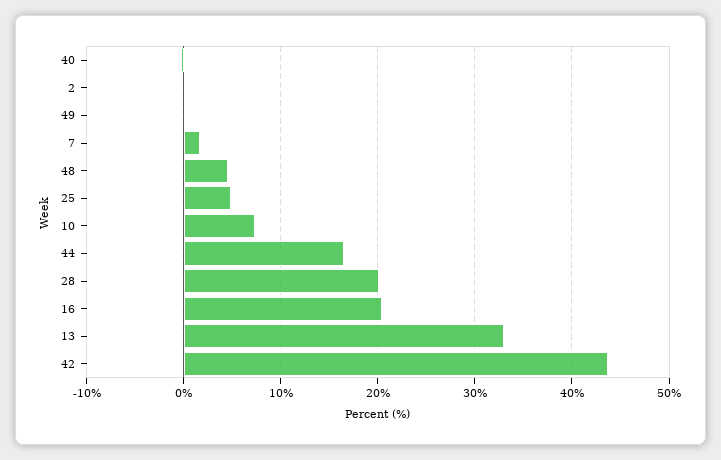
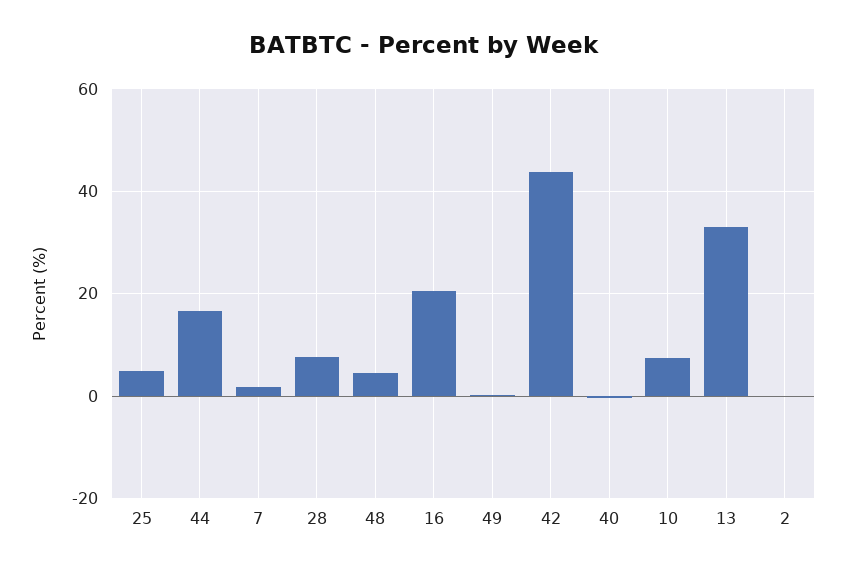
28: 20 -> 8

